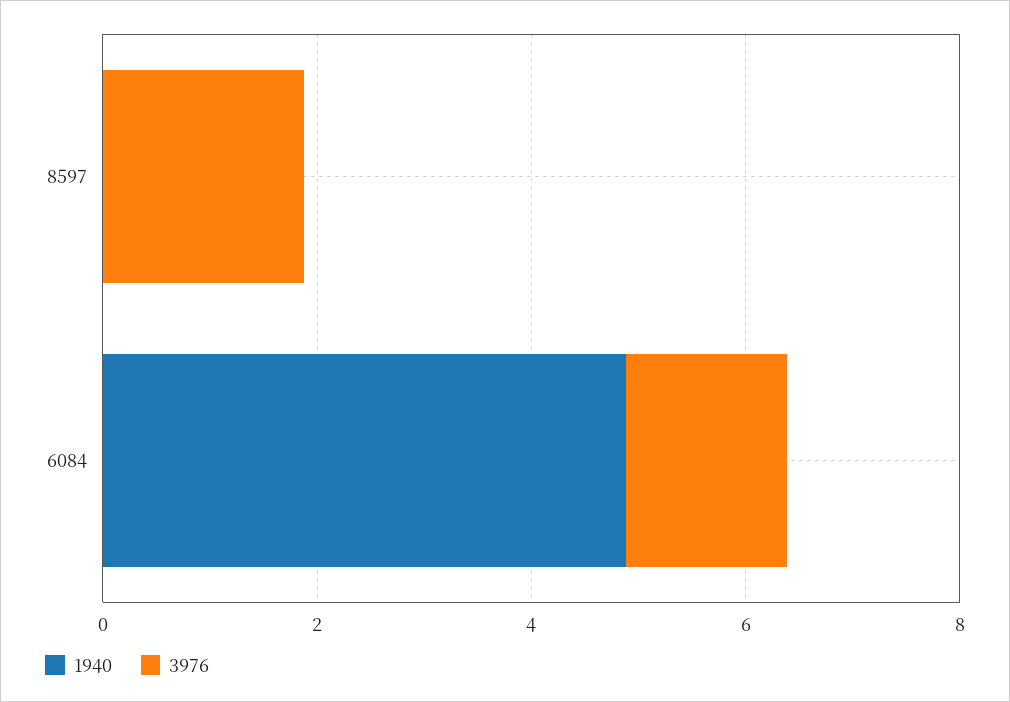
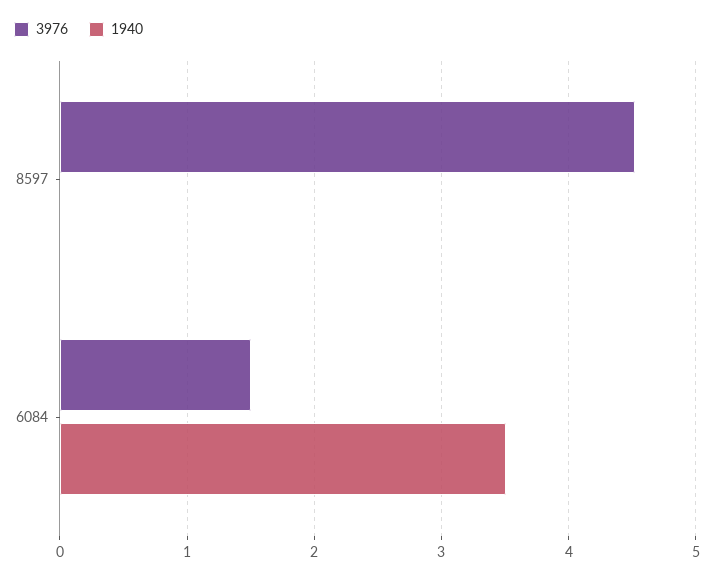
3976, 8597: 2 -> 4.5
1940, 6084: 5 -> 3.5

